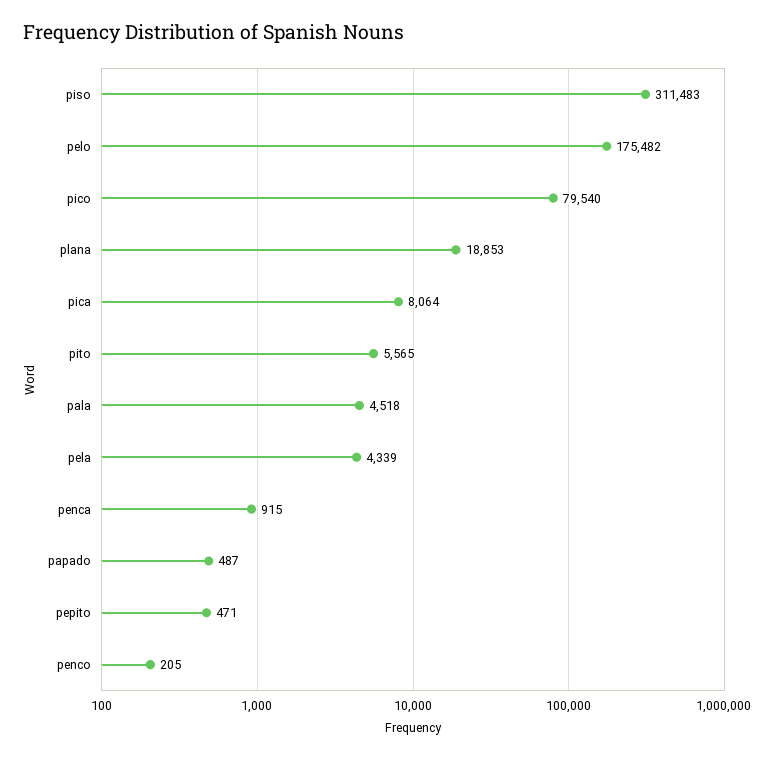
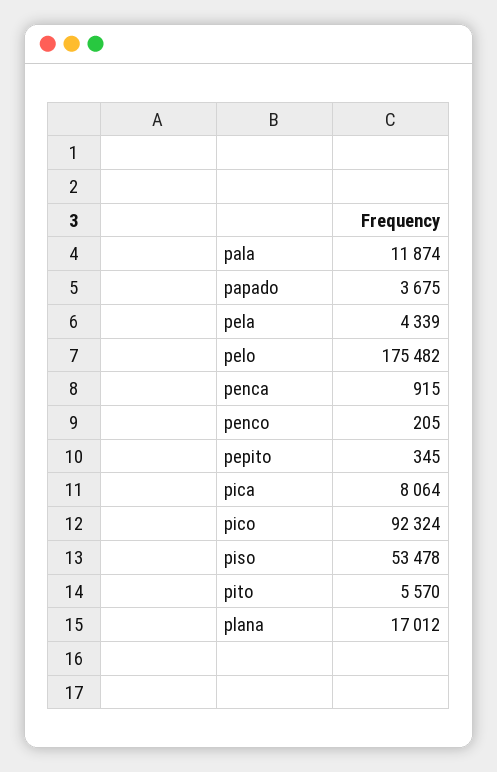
piso: 311483 -> 53478
pico: 79540 -> 92324
plana: 18853 -> 17012
pito: 5565 -> 5570
pala: 4518 -> 11874
papado: 487 -> 3675
pepito: 471 -> 345

